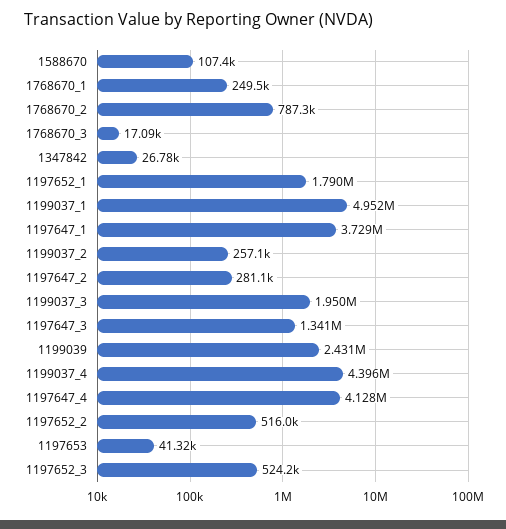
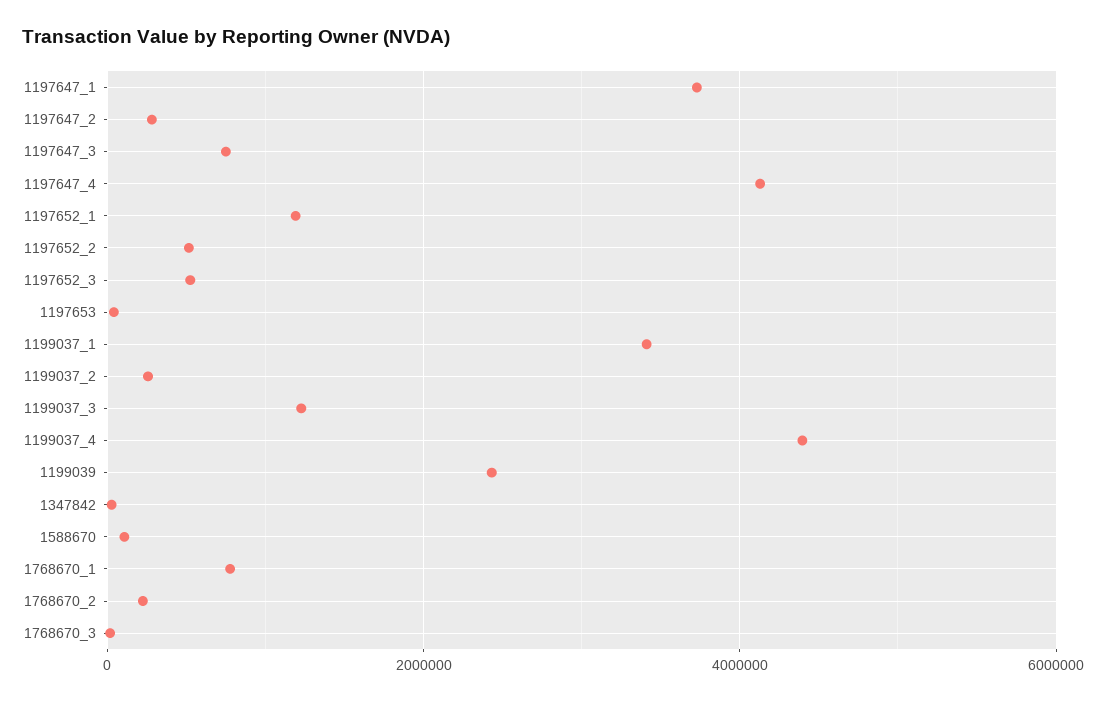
1768670_1: 249500 -> 800000
1768670_2: 787300 -> 200000
1197652_1: 1790000 -> 1200000
1199037_1: 4952000 -> 3400000
1199037_3: 1950000 -> 1200000
1197647_3: 1341000 -> 800000

